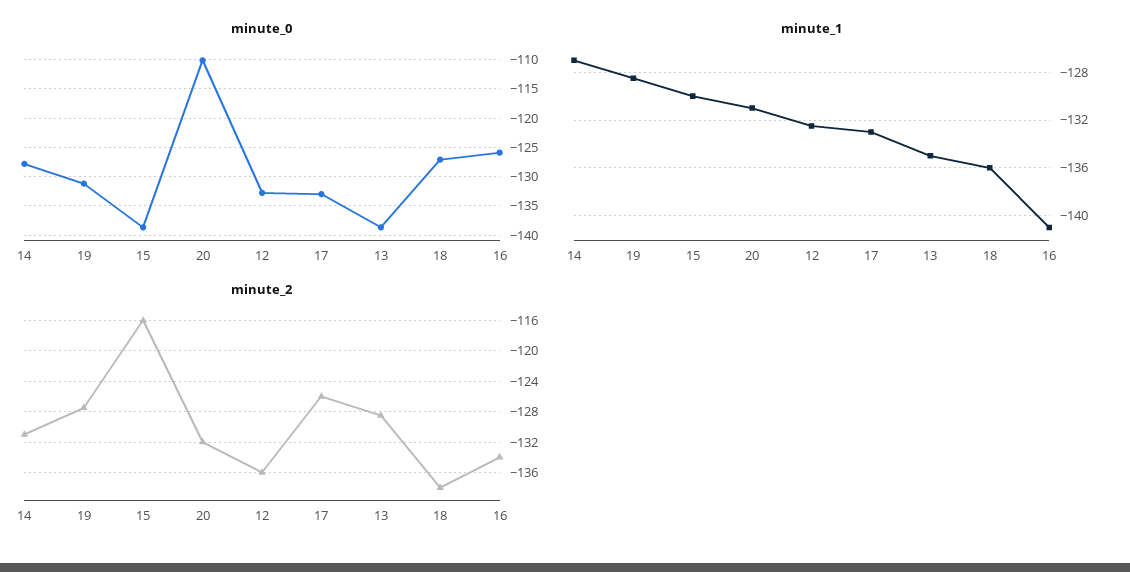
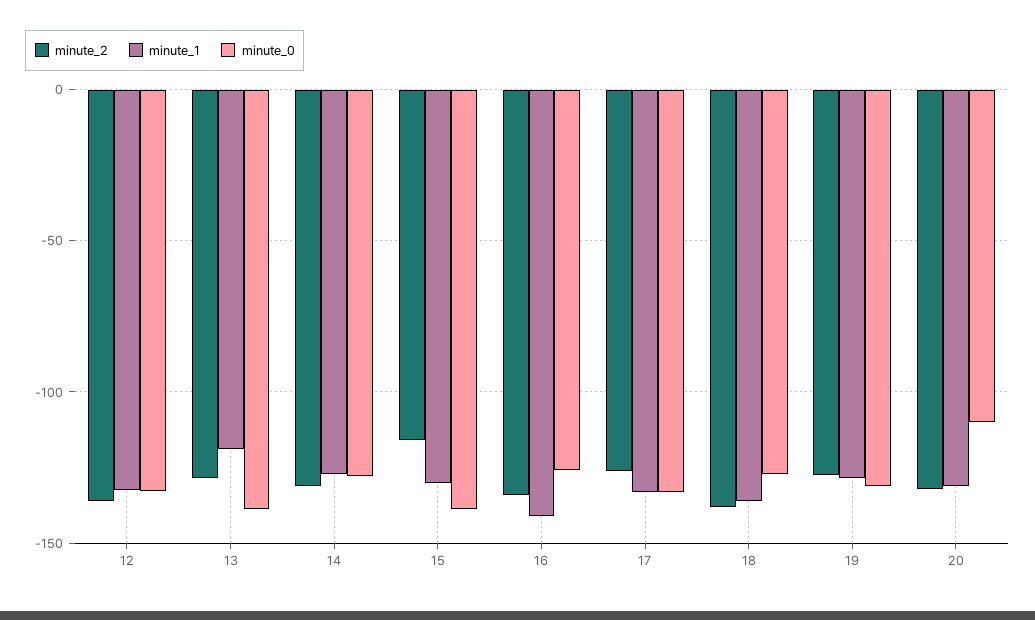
minute_1, 13: -135 -> -120

